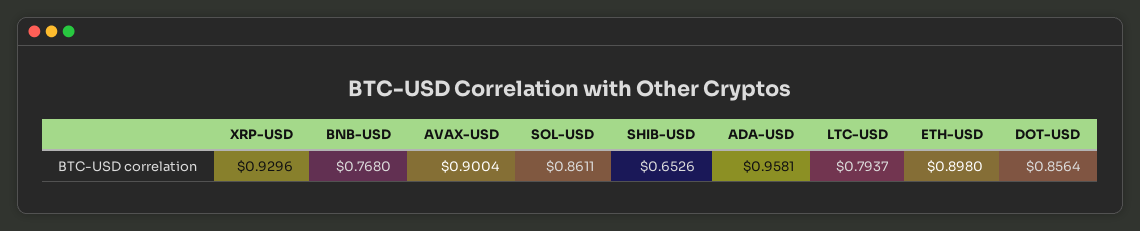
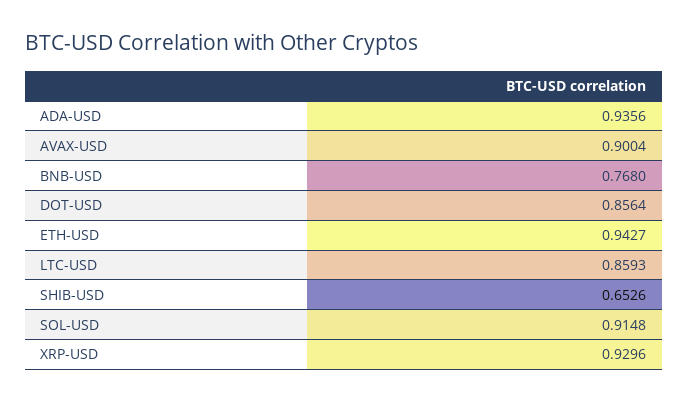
SOL-USD: 0.8611 -> 0.9148
ADA-USD: 0.9581 -> 0.9356
LTC-USD: 0.7937 -> 0.8593
ETH-USD: 0.898 -> 0.9427

